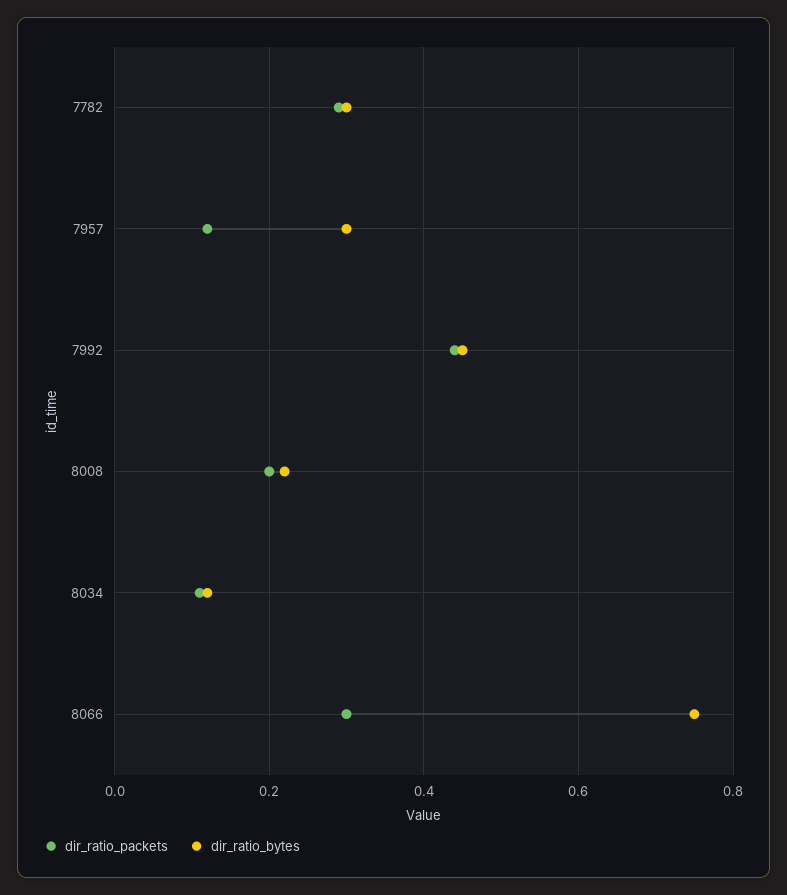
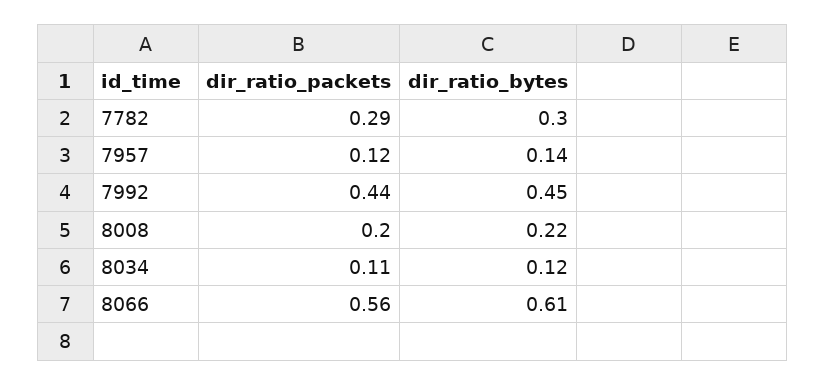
dir_ratio_bytes, 7957: 0.3 -> 0.14
dir_ratio_packets, 8066: 0.3 -> 0.56
dir_ratio_bytes, 8066: 0.75 -> 0.61

